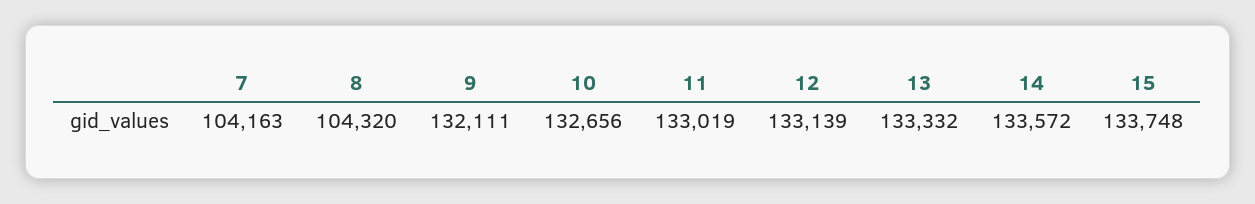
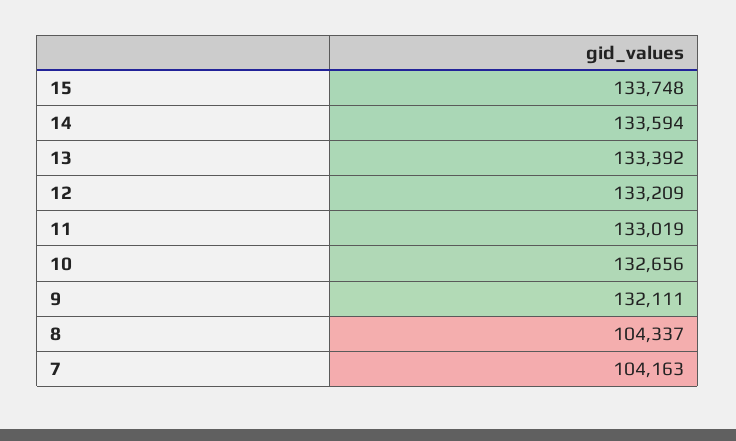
8: 104320 -> 104337
12: 133139 -> 133209
13: 133332 -> 133392
14: 133572 -> 133594

